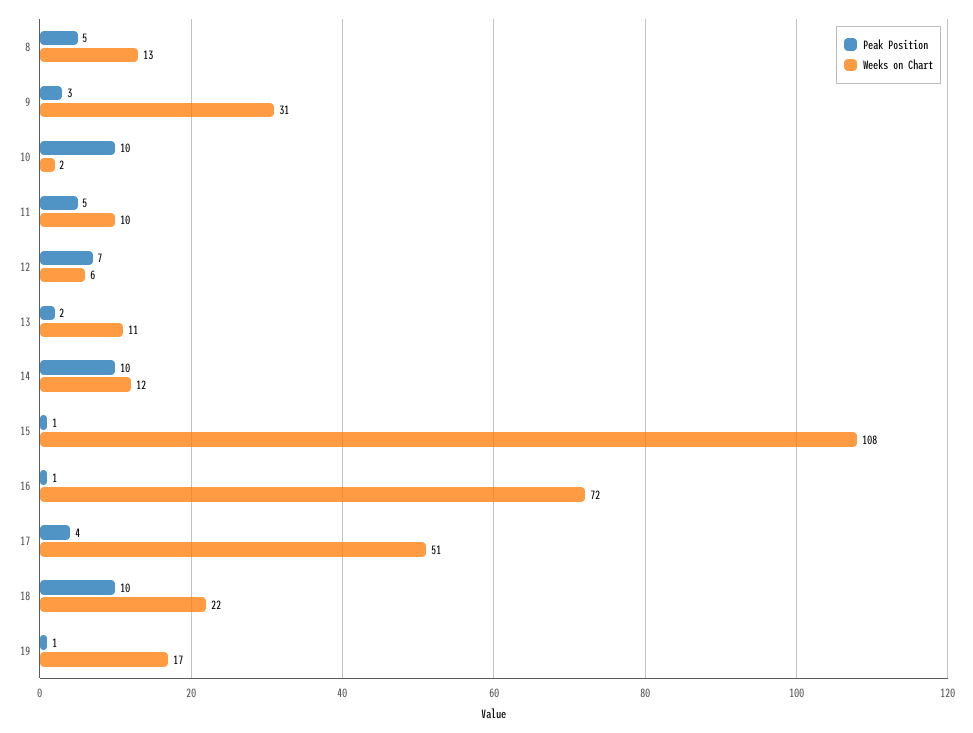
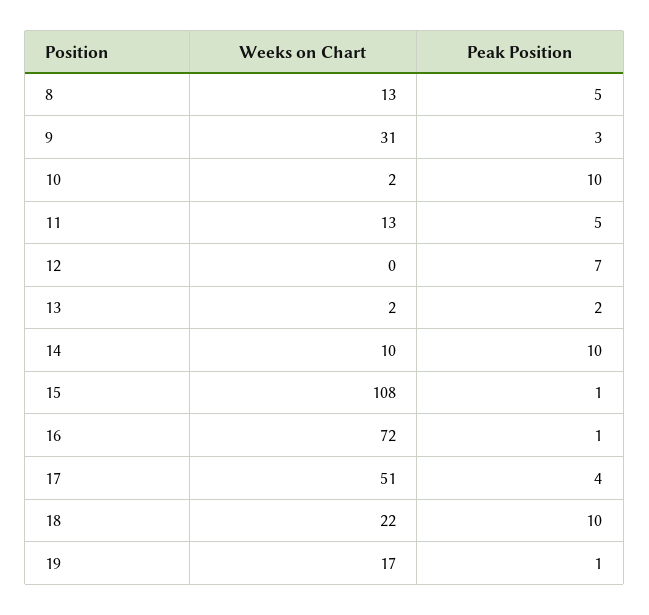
Weeks on Chart, 11: 10 -> 13
Weeks on Chart, 12: 6 -> 0
Weeks on Chart, 13: 11 -> 2
Weeks on Chart, 14: 12 -> 10

